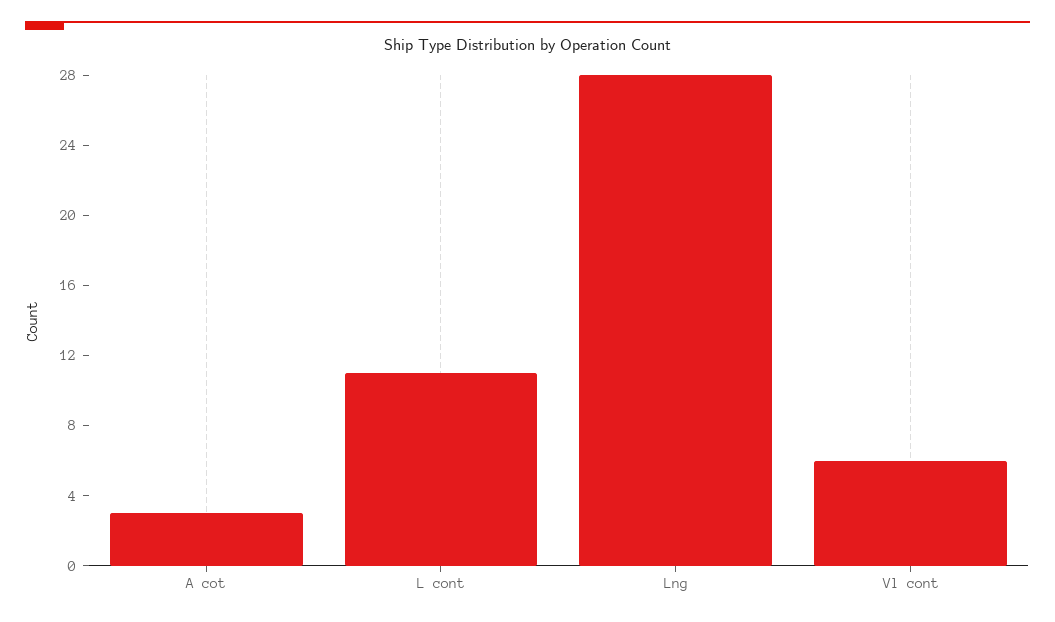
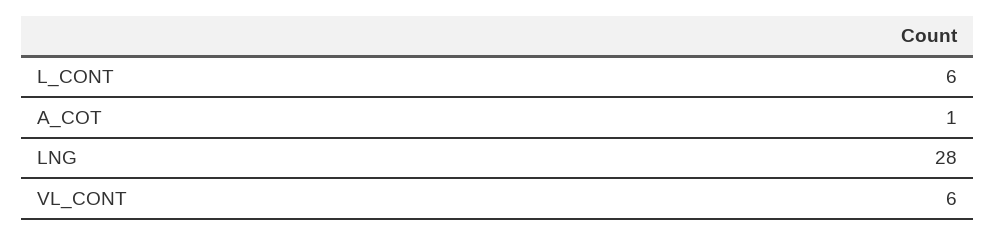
A cot: 3 -> 1
L cont: 11 -> 6

